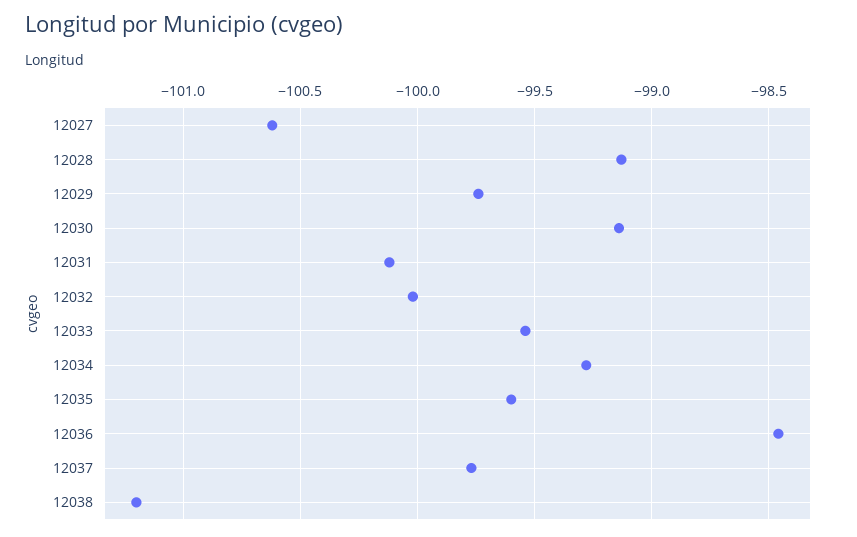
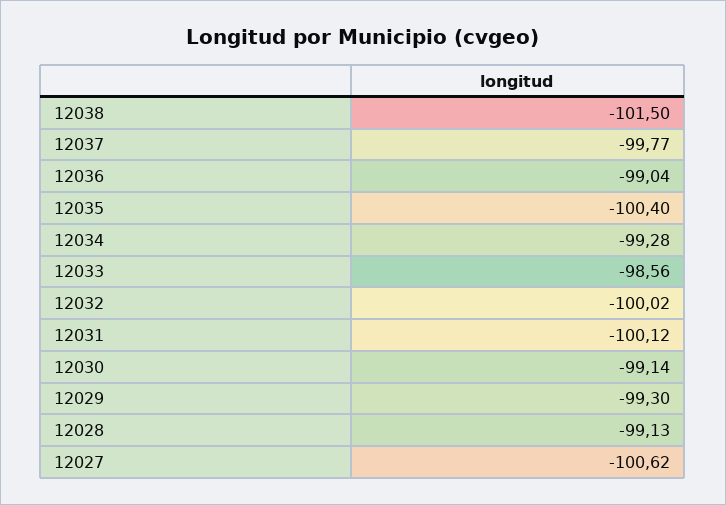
12029: -99.75 -> -99.3
12033: -99.55 -> -98.56
12035: -99.6 -> -100.4
12036: -98.45 -> -99.04
12038: -101.2 -> -101.5

